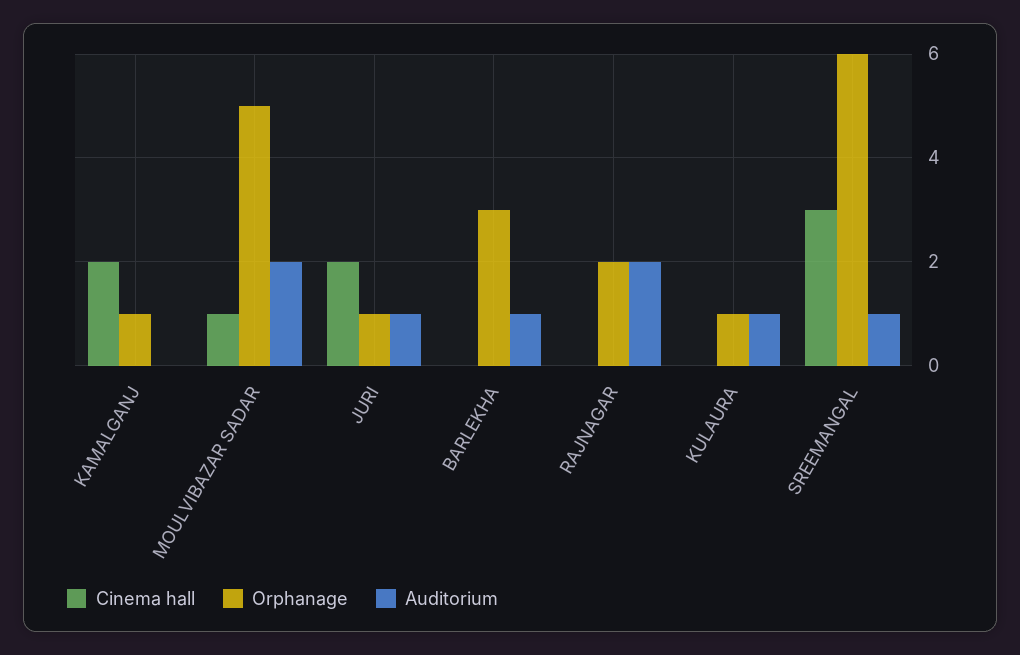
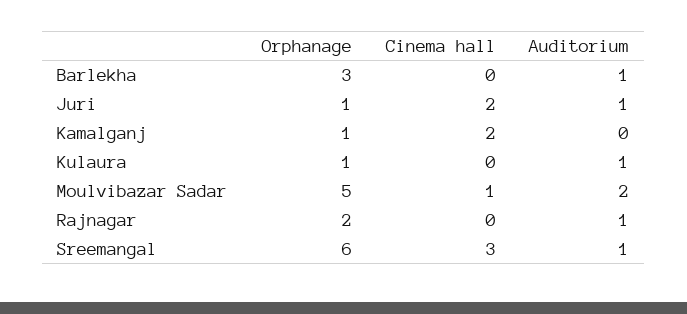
Auditorium, RAJNAGAR: 2 -> 1

